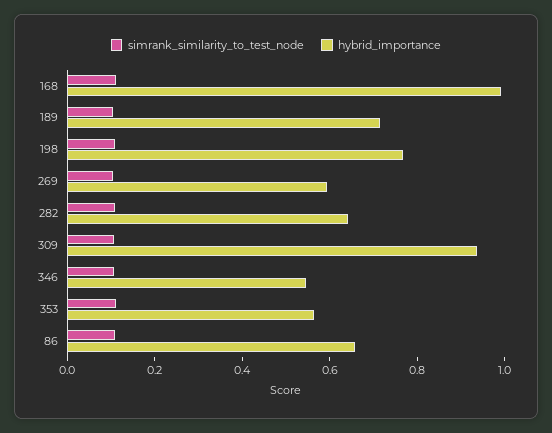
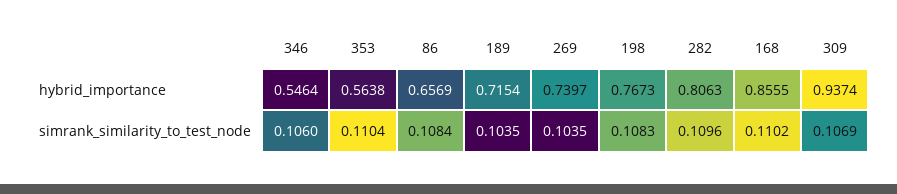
hybrid_importance, 168: 1 -> 0.8555
hybrid_importance, 269: 0.6 -> 0.7397
hybrid_importance, 282: 0.65 -> 0.8063

